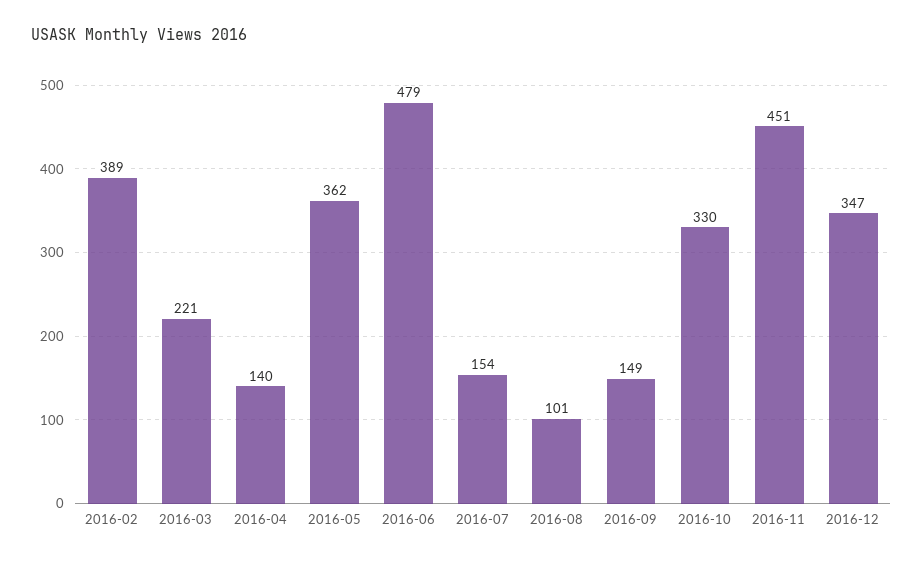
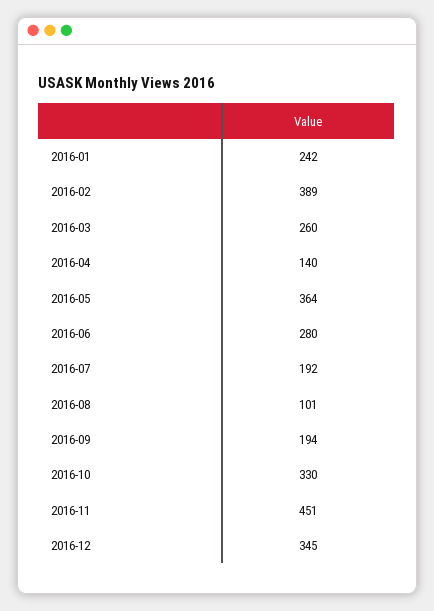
2016-03: 221 -> 260
2016-05: 362 -> 364
2016-06: 479 -> 280
2016-07: 154 -> 192
2016-09: 149 -> 194
2016-12: 347 -> 345
2016-01: none -> 242

